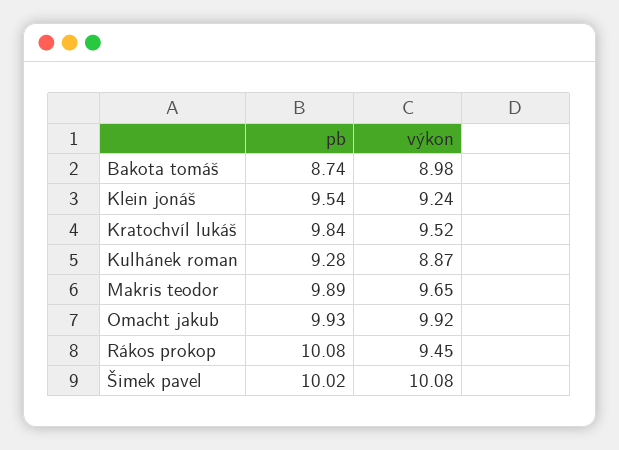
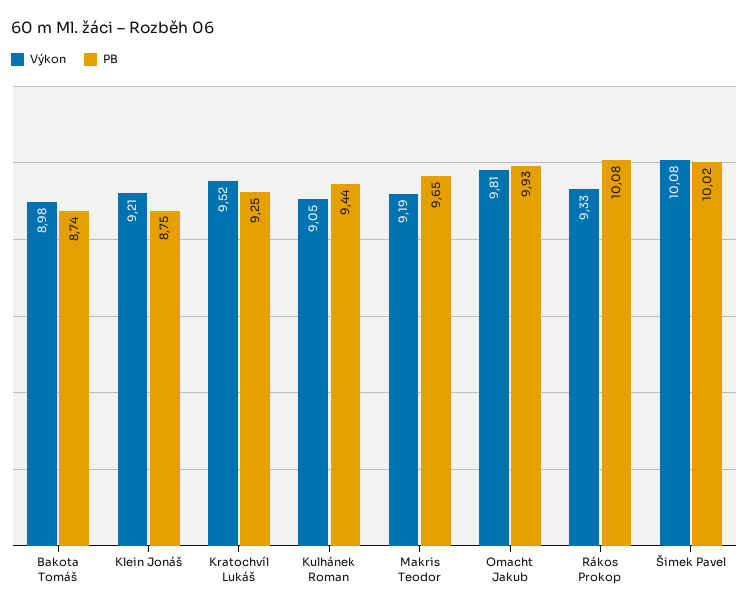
pb, Klein jonáš: 9.54 -> 8.75
výkon, Klein jonáš: 9.24 -> 9.21
pb, Kratochvíl lukáš: 9.84 -> 9.25
pb, Kulhánek roman: 9.28 -> 9.44
výkon, Kulhánek roman: 8.87 -> 9.05
pb, Makris teodor: 9.89 -> 9.65
výkon, Makris teodor: 9.65 -> 9.19
výkon, Omacht jakub: 9.92 -> 9.81
výkon, Rákos prokop: 9.45 -> 9.33

